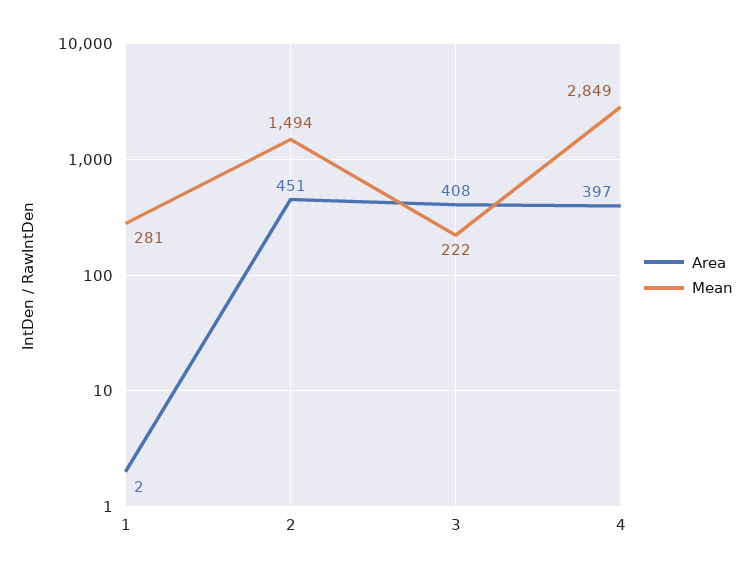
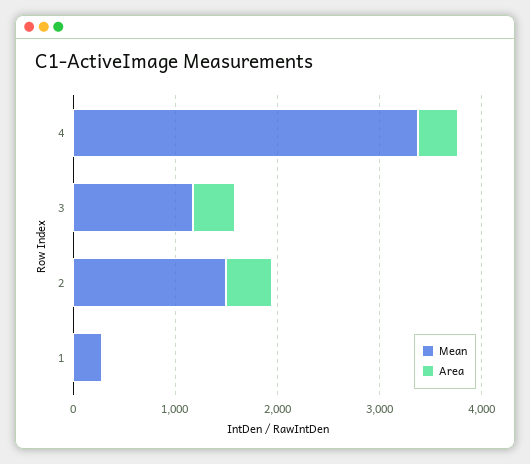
Mean, 3: 222 -> 1200
Mean, 4: 2849 -> 3400

